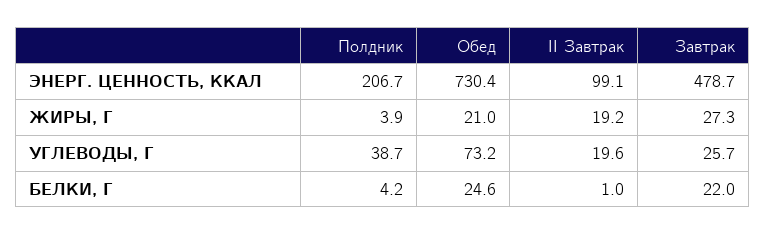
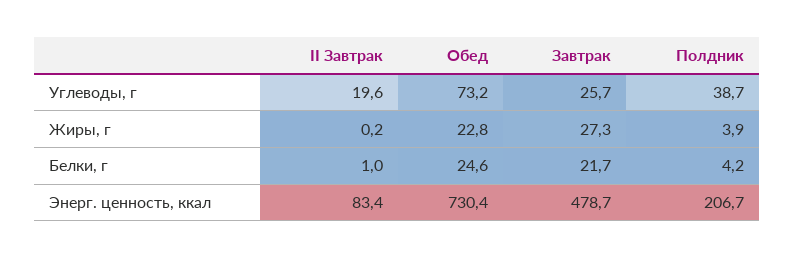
II Завтрак, ЭНЕРГ. ЦЕННОСТЬ, ККАЛ: 99.1 -> 83.4
Обед, ЖИРЫ, Г: 21 -> 22.8
II Завтрак, ЖИРЫ, Г: 19.2 -> 0.2
Завтрак, БЕЛКИ, Г: 22 -> 21.7

